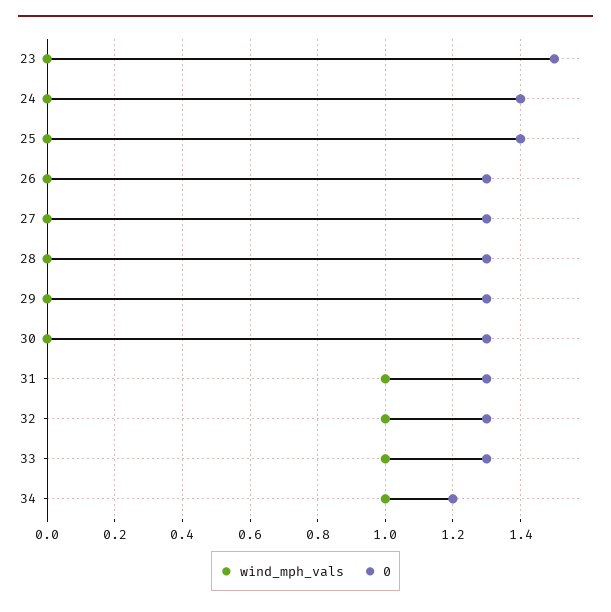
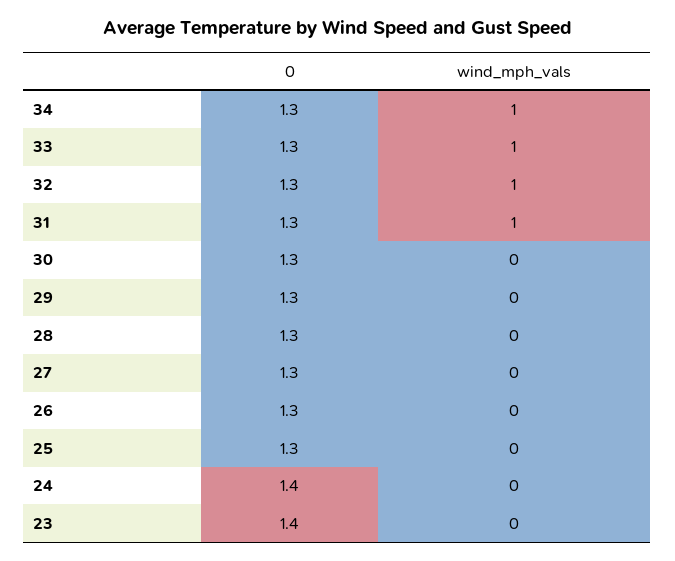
0, 23: 1.5 -> 1.4
0, 25: 1.4 -> 1.3
0, 34: 1.2 -> 1.3

